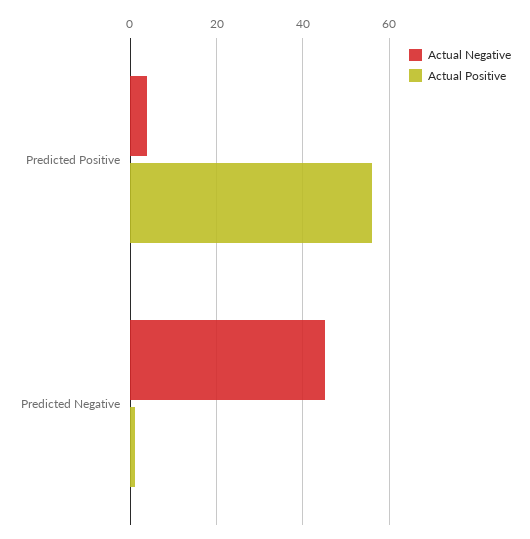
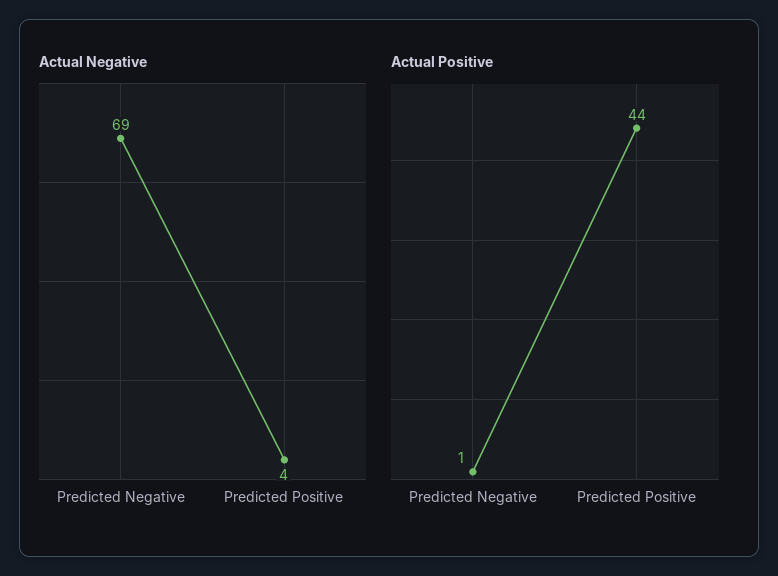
Actual Positive, Predicted Positive: 55 -> 44
Actual Negative, Predicted Negative: 45 -> 69

